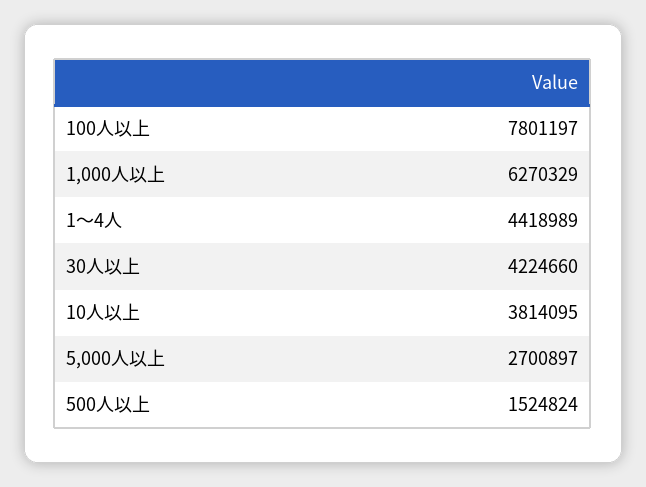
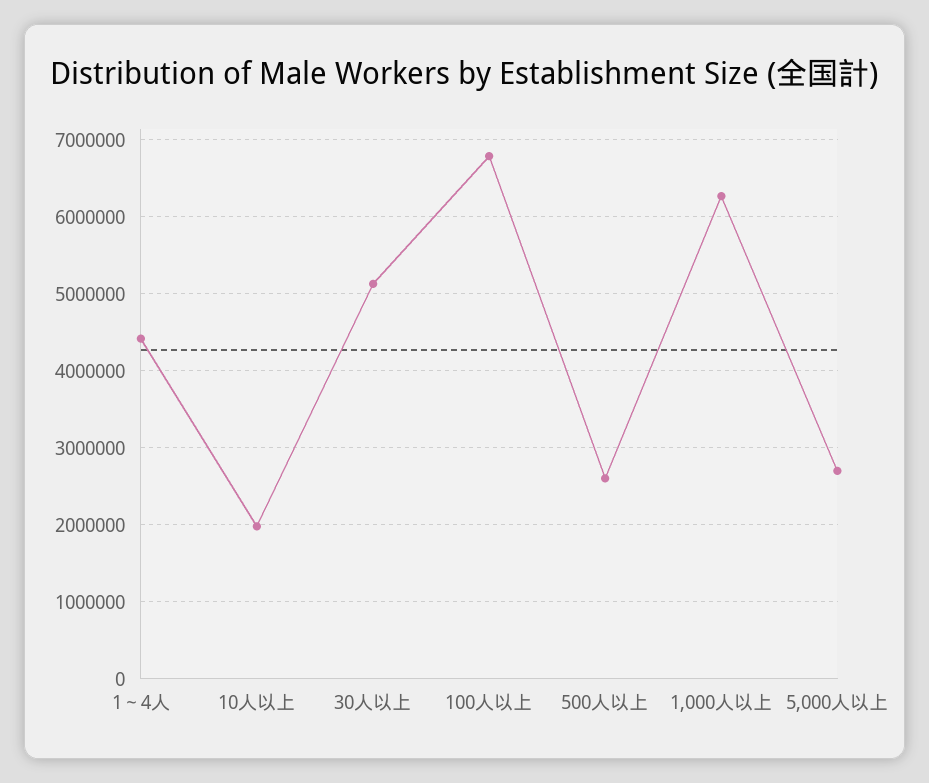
100人以上: 7801197 -> 6800000
30人以上: 4224660 -> 5100000
10人以上: 3814095 -> 2000000
500人以上: 1524824 -> 2600000

